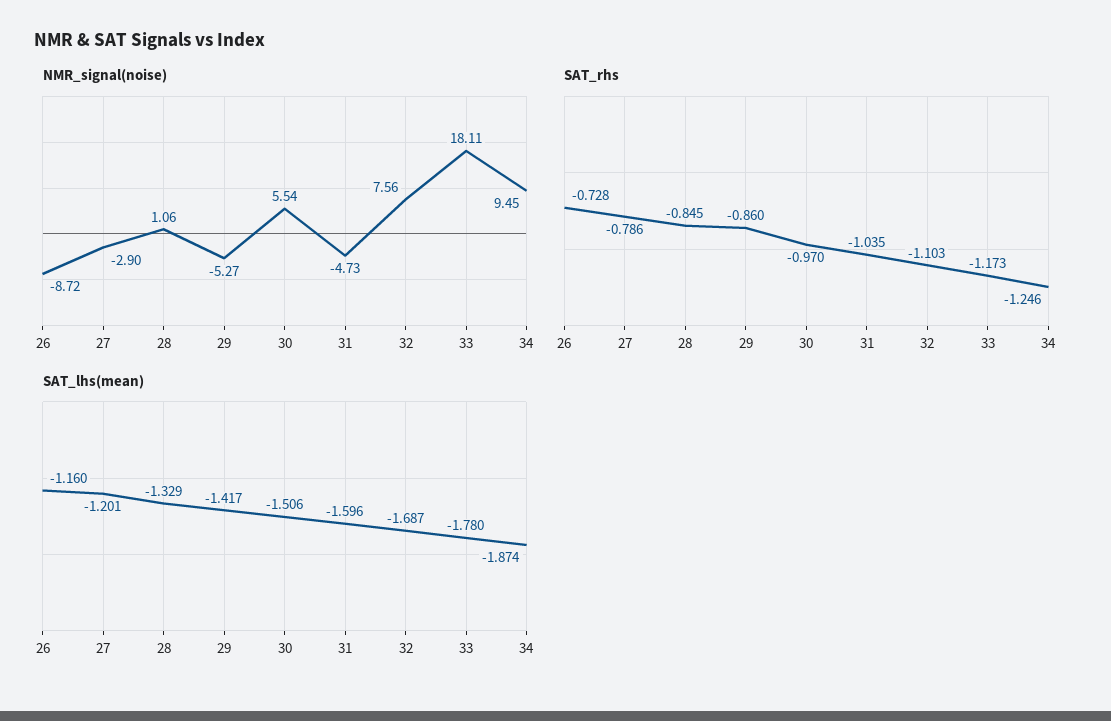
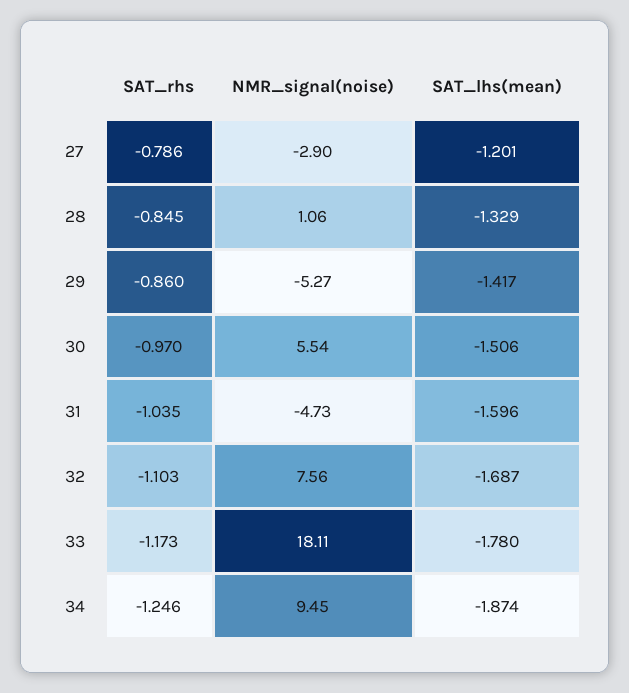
NMR_signal(noise), 26: -8.72 -> none
SAT_rhs, 26: -0.728 -> none
SAT_lhs(mean), 26: -1.16 -> none

